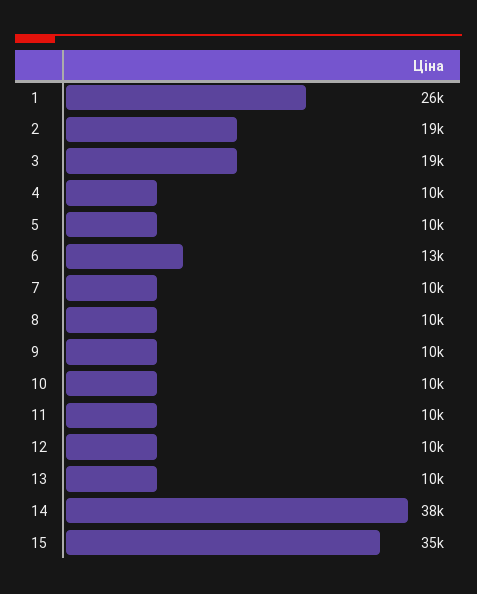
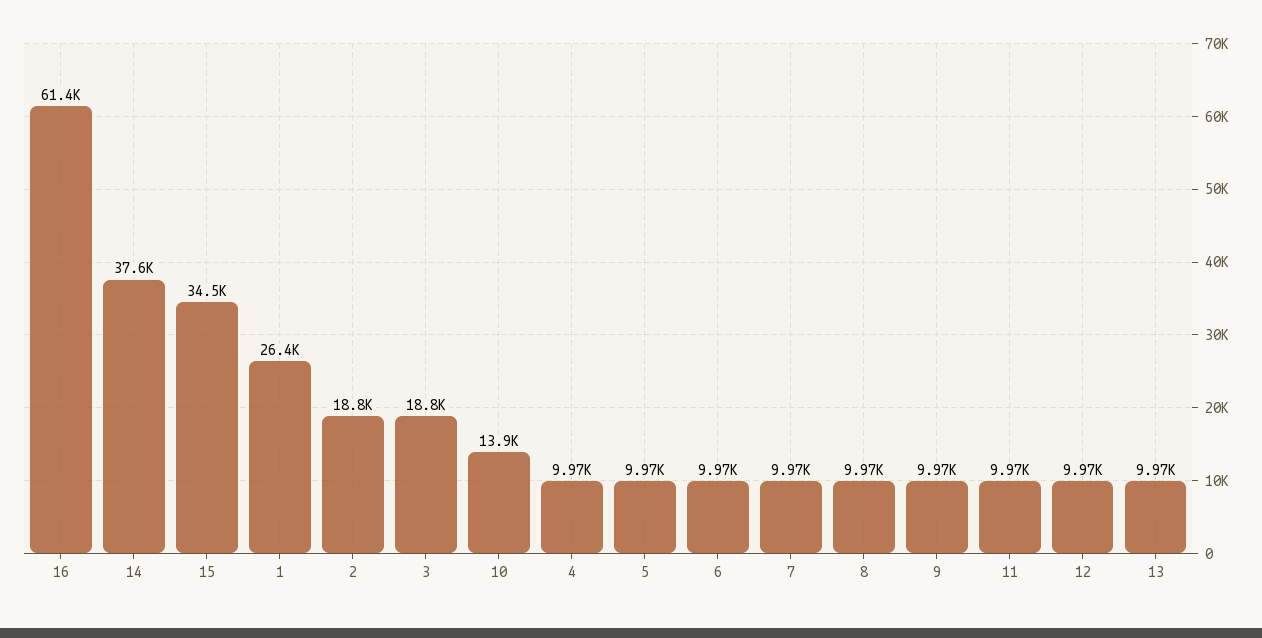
6: 13000 -> 9970
10: 10000 -> 13900
16: none -> 61400

